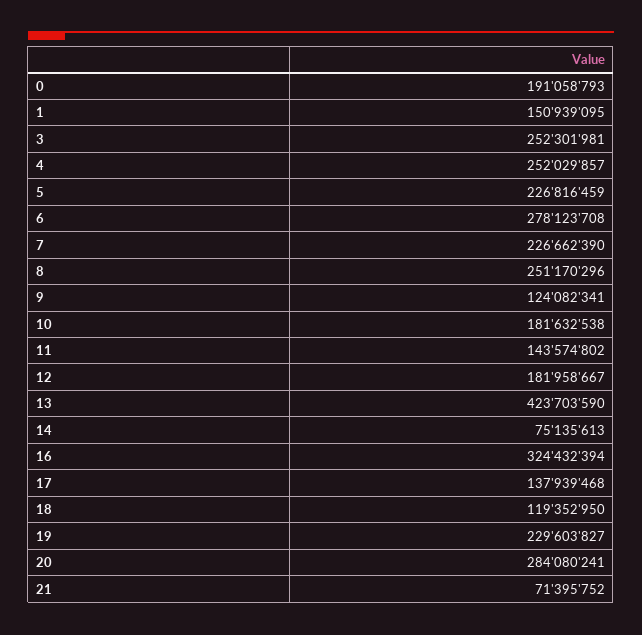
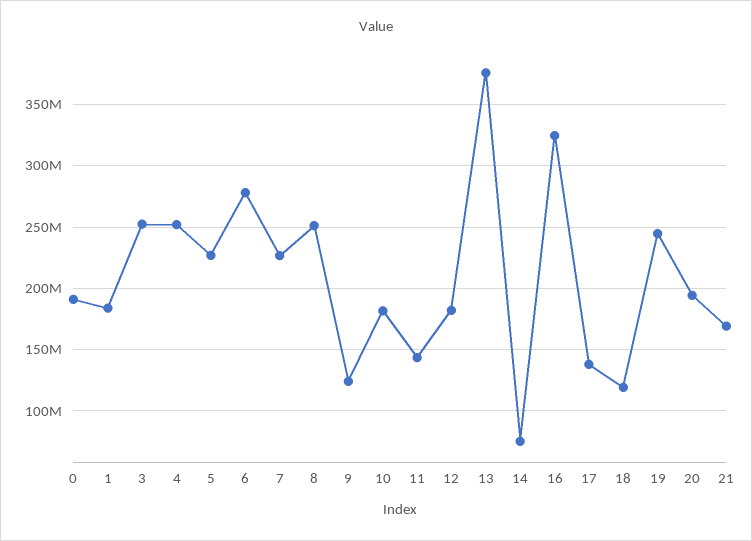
1: 150939095 -> 185000000
13: 423703590 -> 375000000
19: 229603827 -> 245000000
20: 284080241 -> 195000000
21: 71395752 -> 170000000

